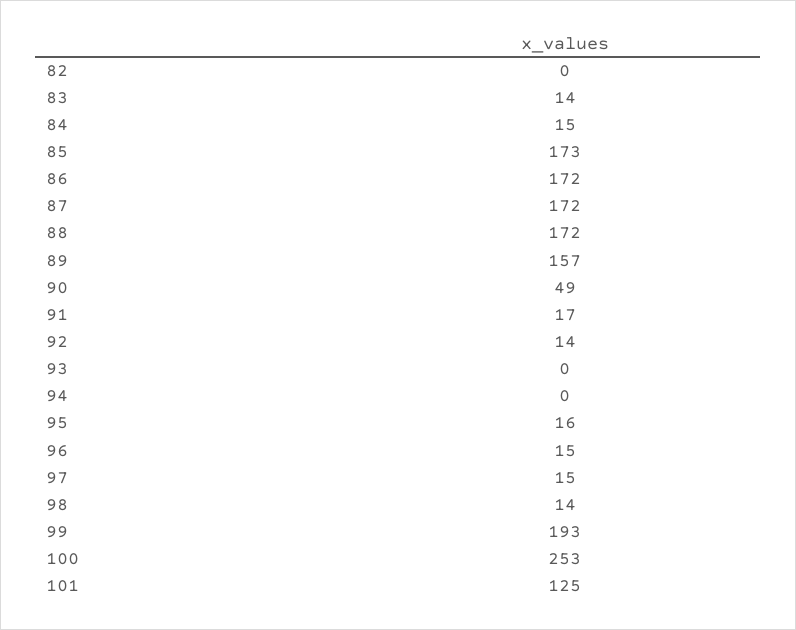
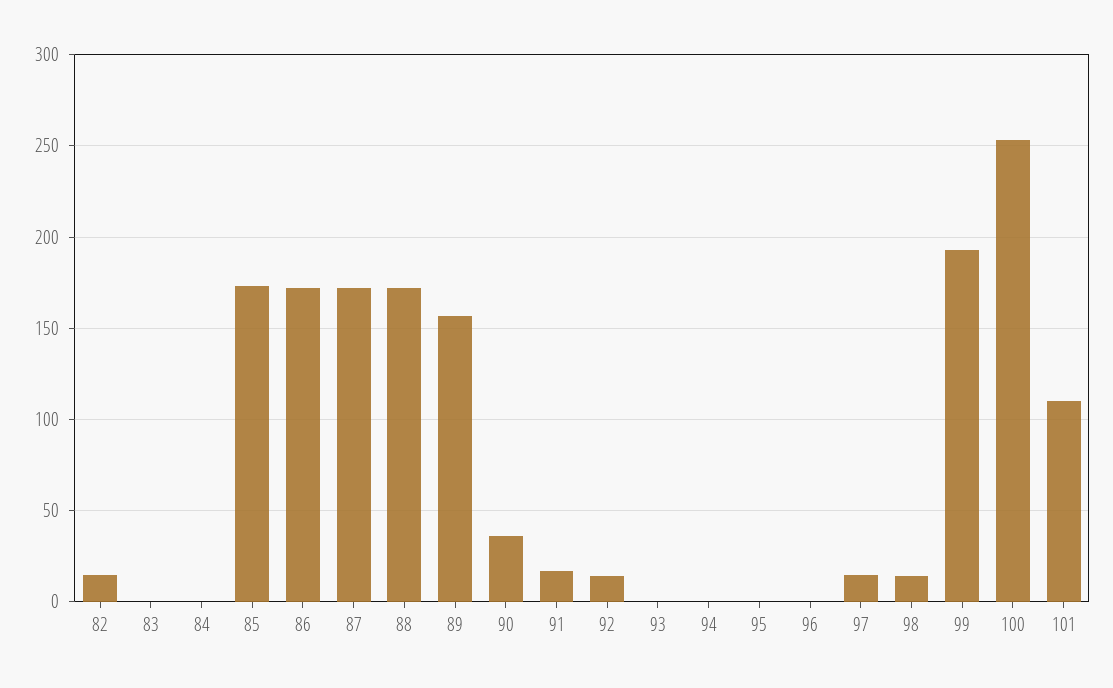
82: 0 -> 15
83: 14 -> 0
84: 15 -> 0
90: 49 -> 35
95: 16 -> 0
96: 15 -> 0
101: 125 -> 110

